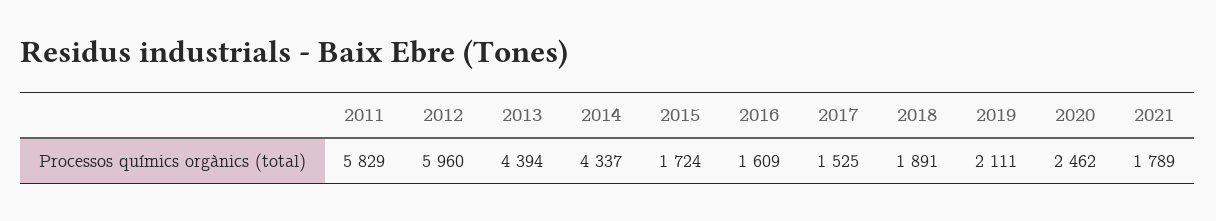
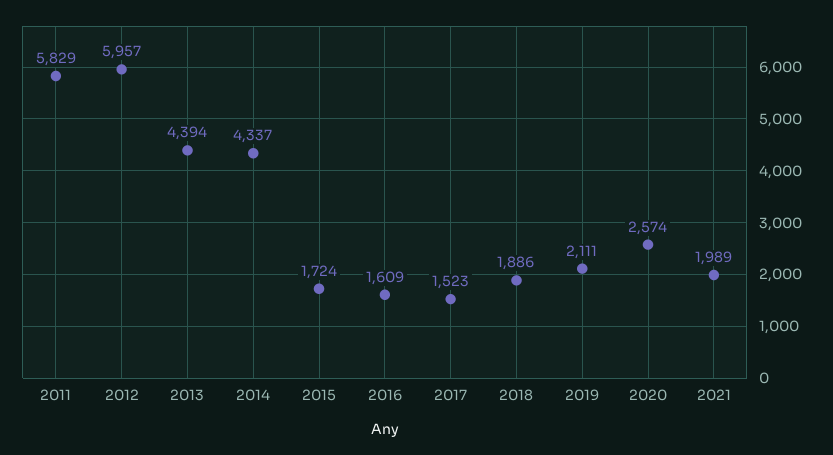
2012: 5960 -> 5957
2017: 1525 -> 1523
2018: 1891 -> 1886
2020: 2462 -> 2574
2021: 1789 -> 1989

